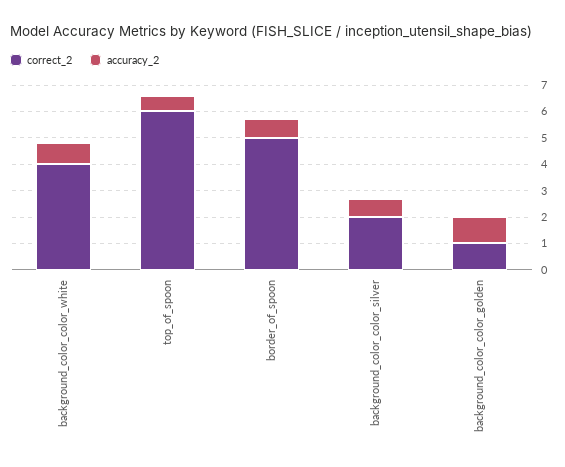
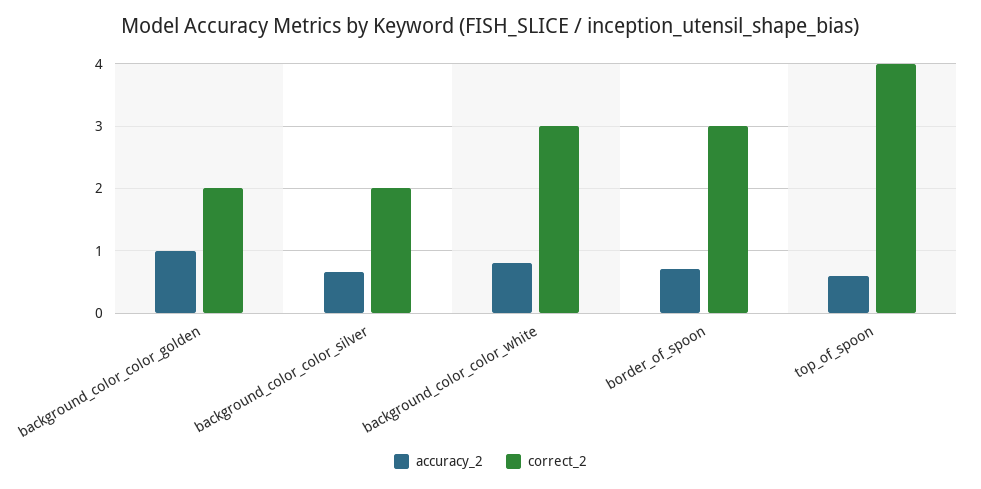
correct_2, background_color_color_white: 4 -> 3
correct_2, top_of_spoon: 6 -> 4
correct_2, border_of_spoon: 5 -> 3
correct_2, background_color_color_golden: 1 -> 2

